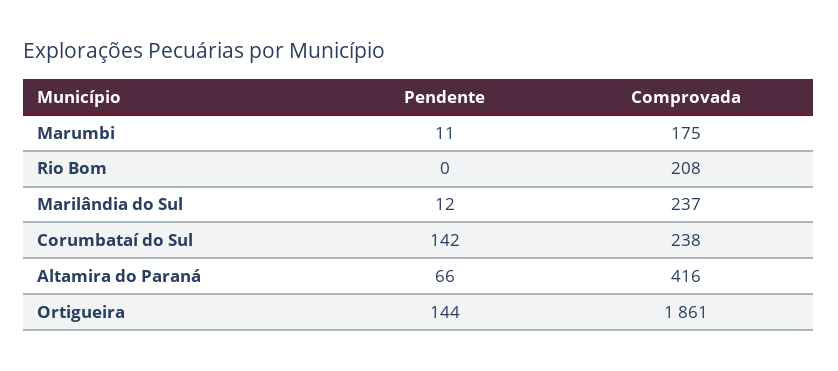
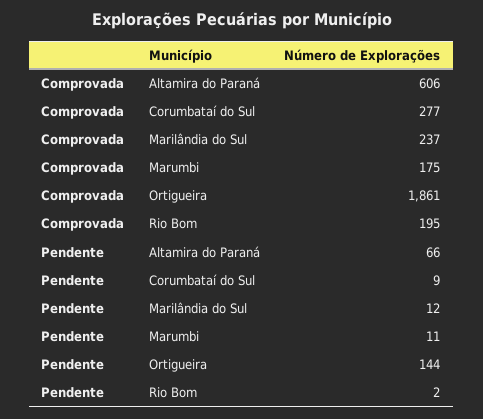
Pendente, Rio Bom: 0 -> 2
Comprovada, Rio Bom: 208 -> 195
Pendente, Corumbataí do Sul: 142 -> 9
Comprovada, Corumbataí do Sul: 238 -> 277
Comprovada, Altamira do Paraná: 416 -> 606

